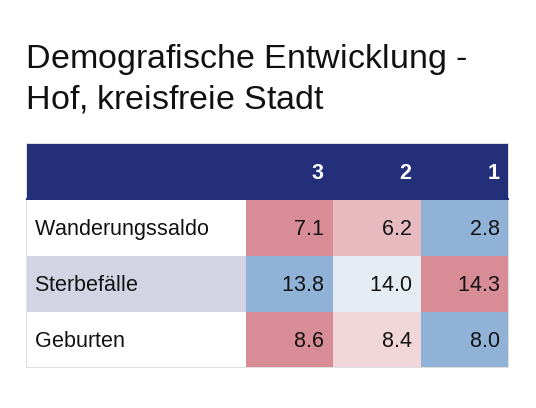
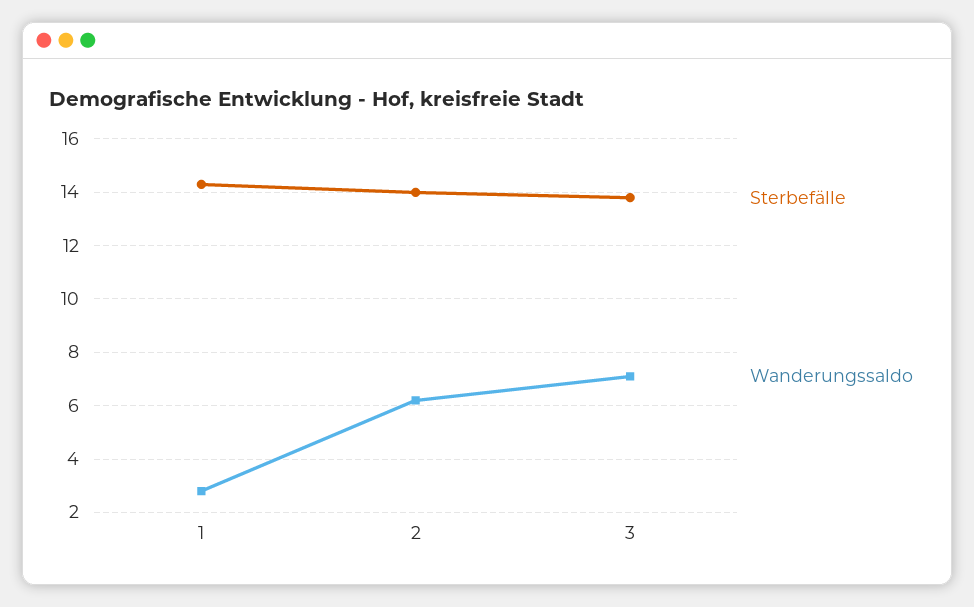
Geburten, 3: 8.6 -> none
Geburten, 2: 8.4 -> none
Geburten, 1: 8 -> none

